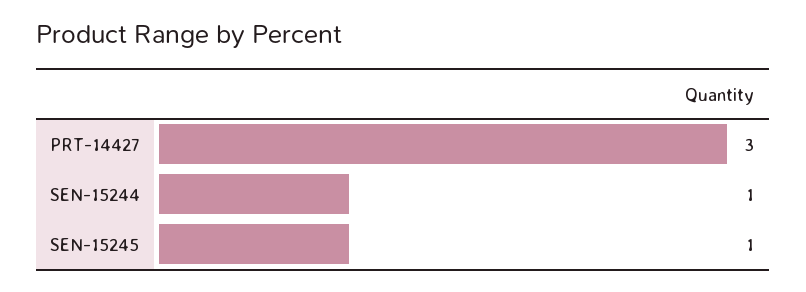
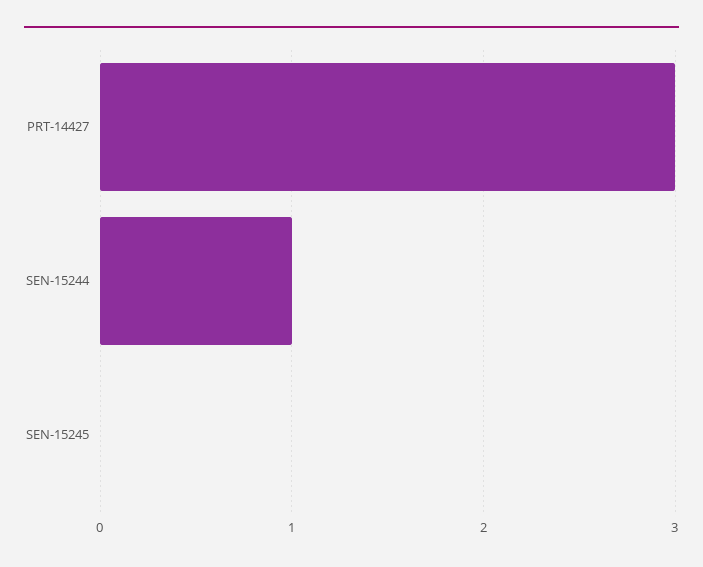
SEN-15245: 1 -> 0

